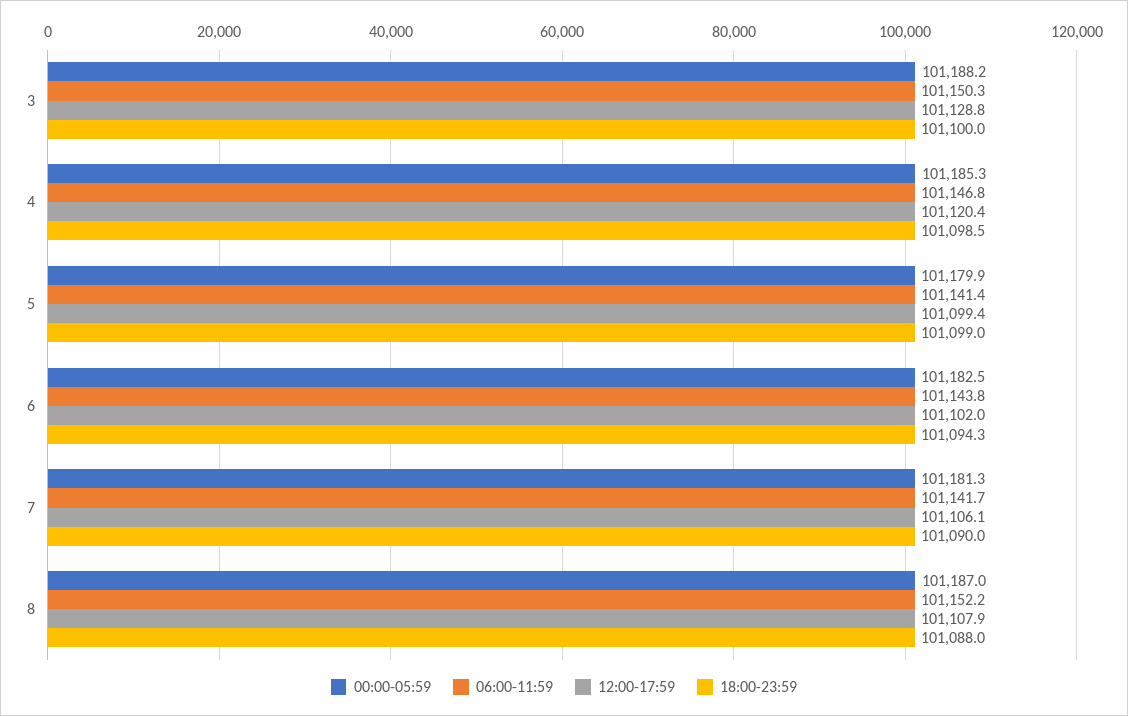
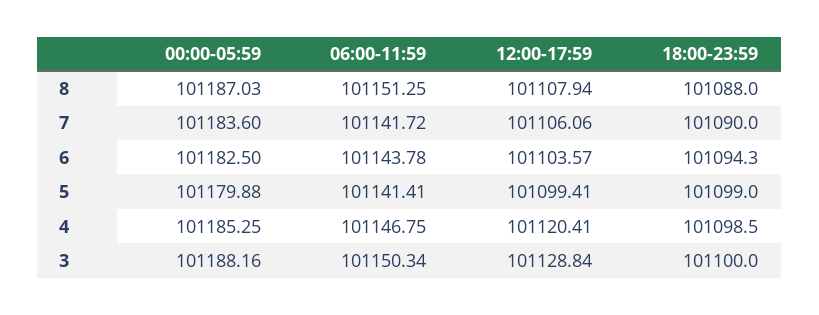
12:00-17:59, 6: 101102 -> 101103.57
00:00-05:59, 7: 101181.3 -> 101183.6
06:00-11:59, 8: 101152.2 -> 101151.25

